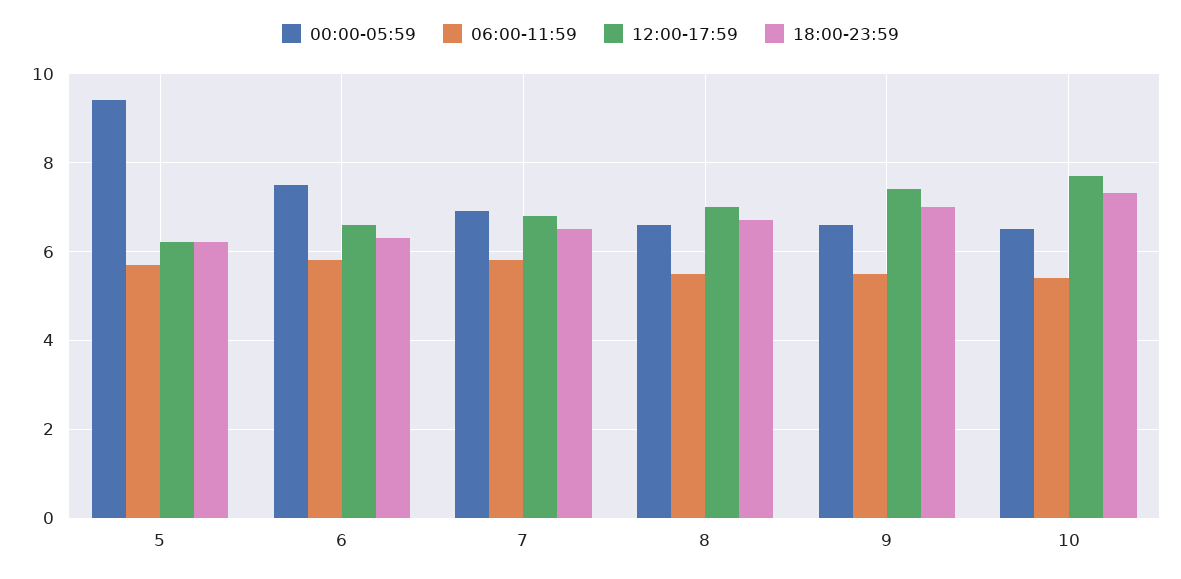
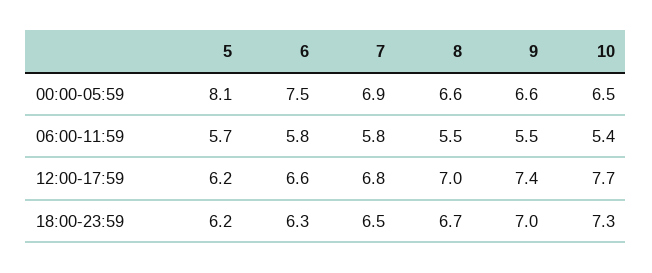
00:00-05:59, 5: 9.5 -> 8.1

